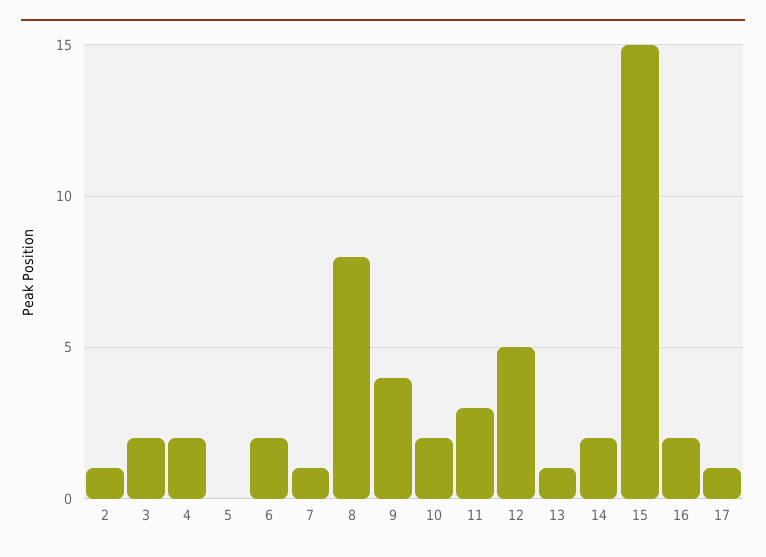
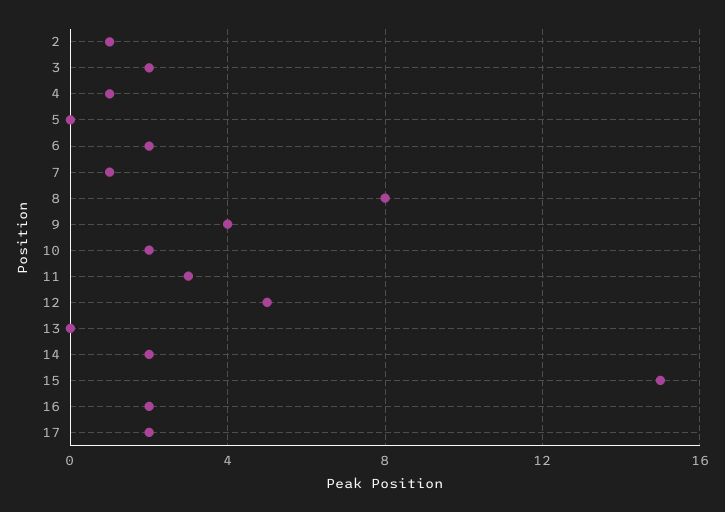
4: 2 -> 1
13: 1 -> 0
17: 1 -> 2

